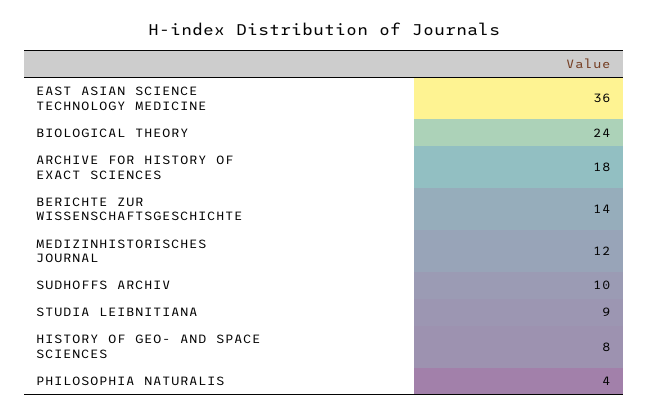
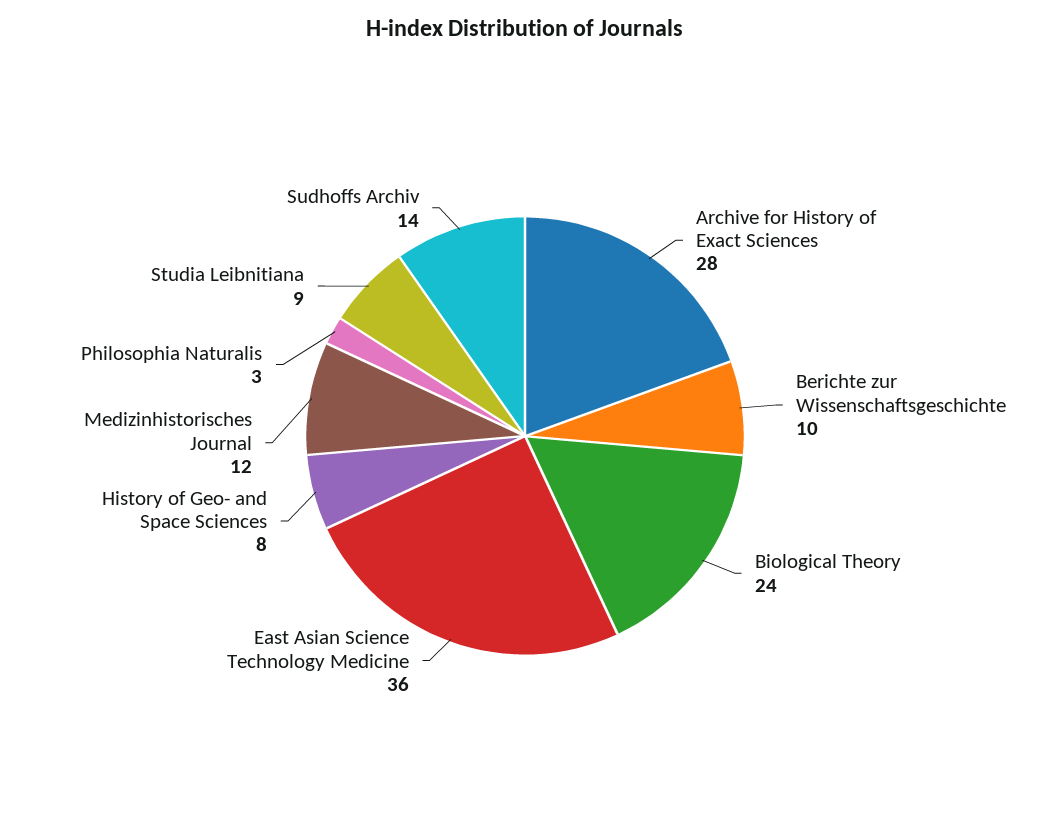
ARCHIVE FOR HISTORY OF EXACT SCIENCES: 18 -> 28
BERICHTE ZUR WISSENSCHAFTSGESCHICHTE: 14 -> 10
SUDHOFFS ARCHIV: 10 -> 14
PHILOSOPHIA NATURALIS: 4 -> 3

